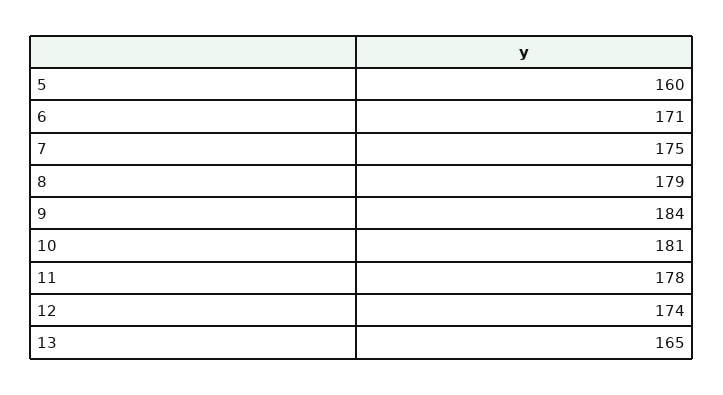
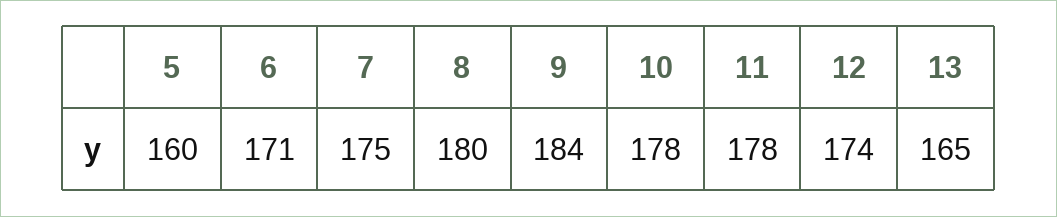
8: 179 -> 180
10: 181 -> 178

